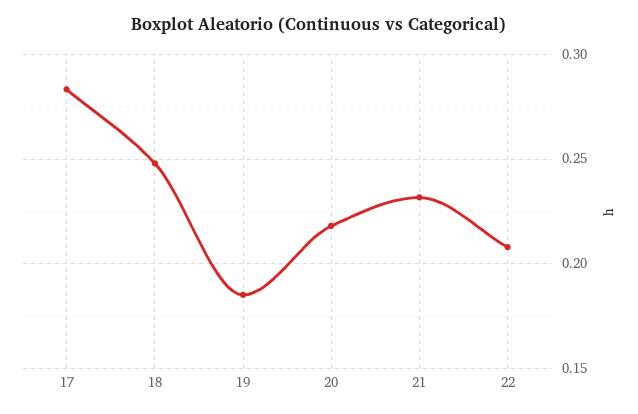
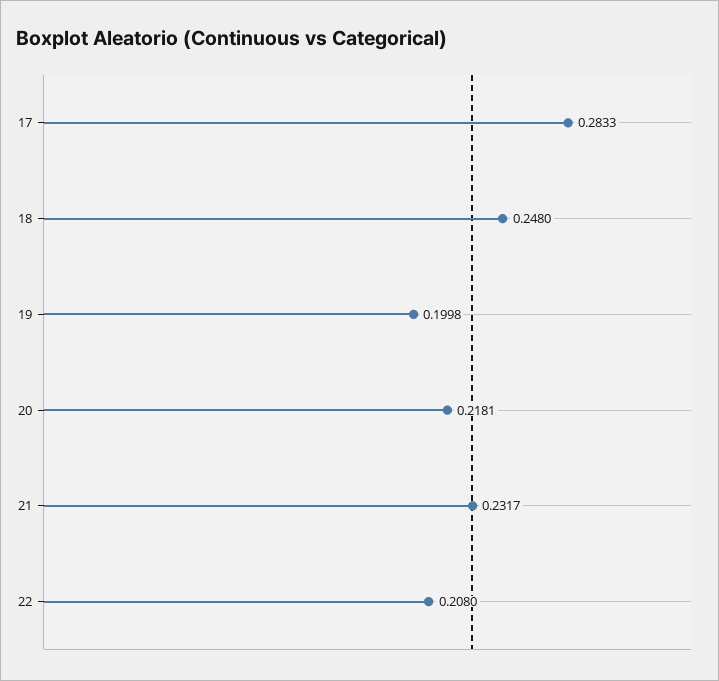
19: 0.185 -> 0.1998

